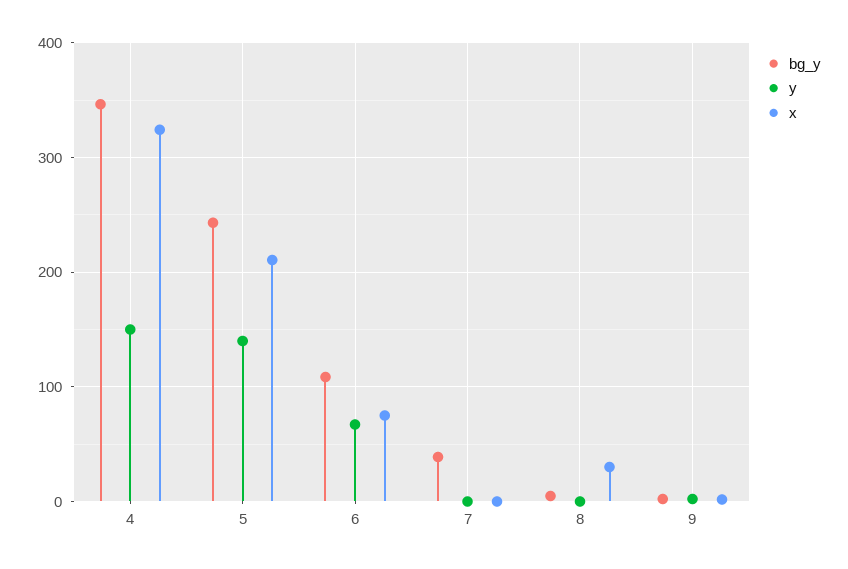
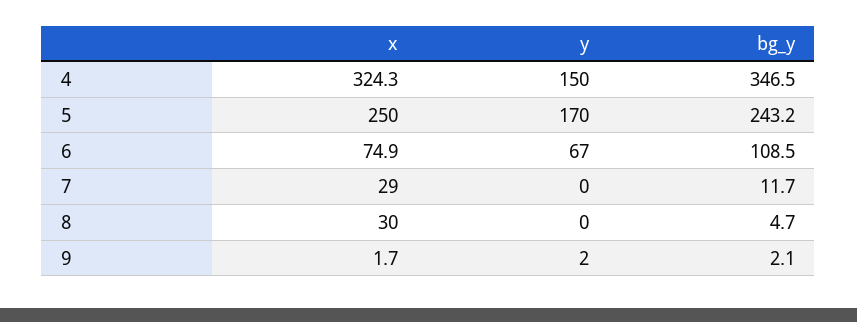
y, 5: 140 -> 170
x, 5: 210 -> 250
bg_y, 7: 40 -> 11.7
x, 7: 0 -> 29

